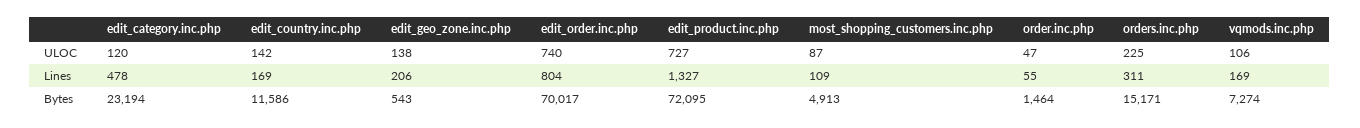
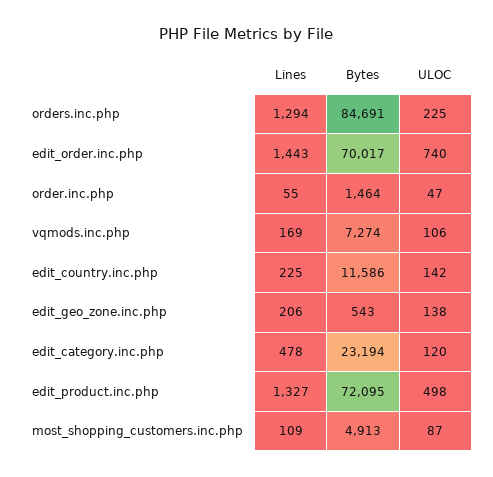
edit_product.inc.php, ULOC: 727 -> 498
edit_country.inc.php, Lines: 169 -> 225
edit_order.inc.php, Lines: 804 -> 1443
orders.inc.php, Lines: 311 -> 1294
orders.inc.php, Bytes: 15171 -> 84691

